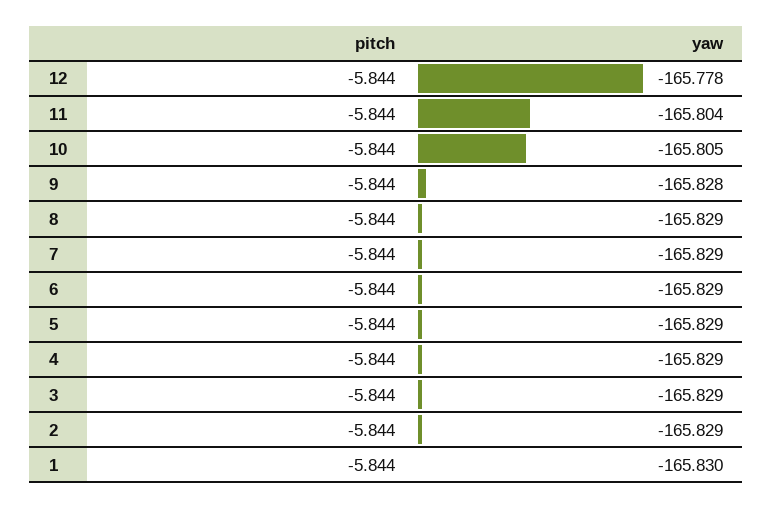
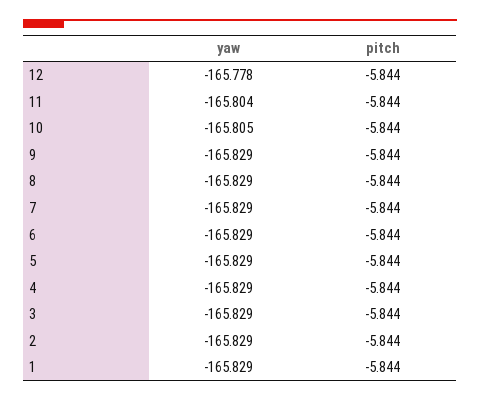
yaw, 9: -165.828 -> -165.829
yaw, 1: -165.83 -> -165.829

